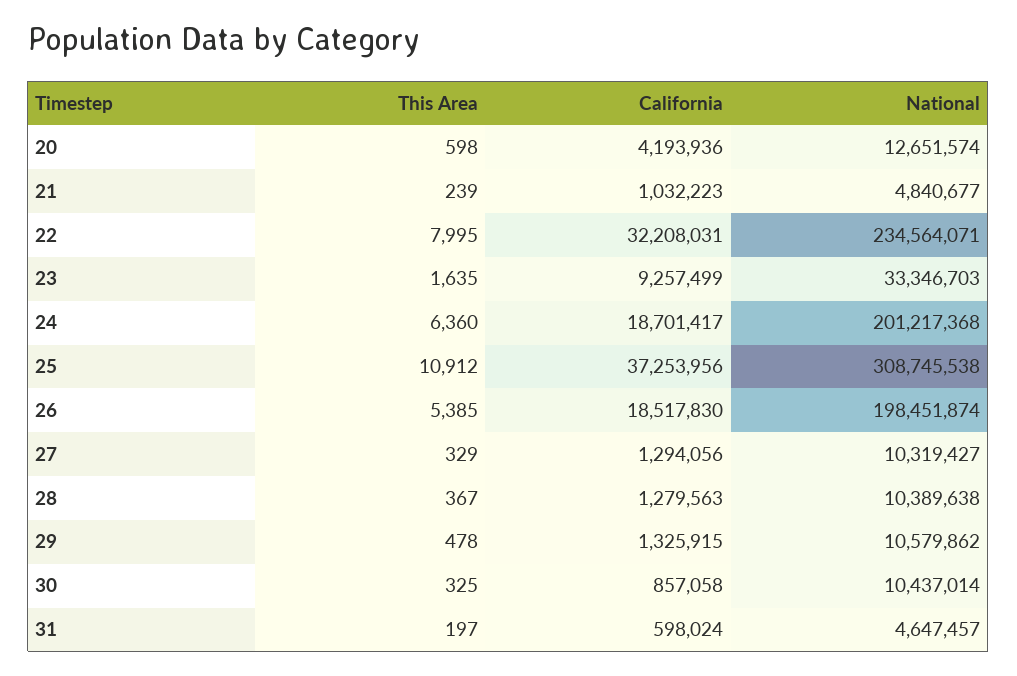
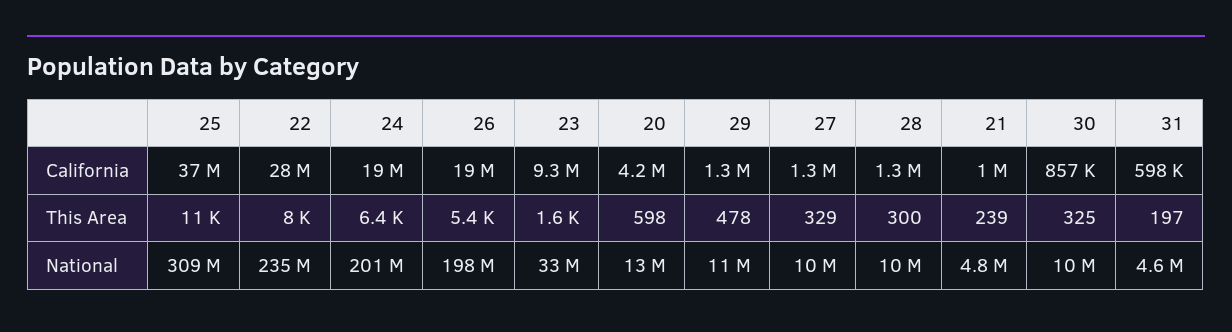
California, 22: 32208031 -> 28000000
This Area, 28: 367 -> 300

